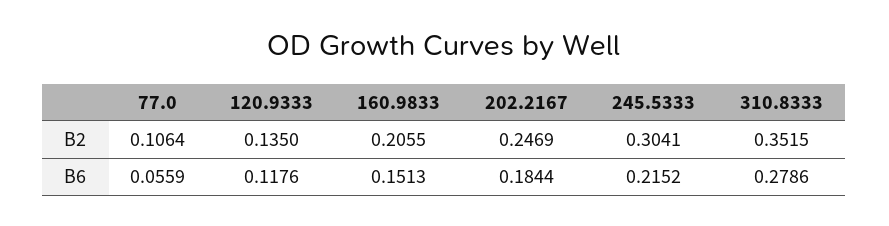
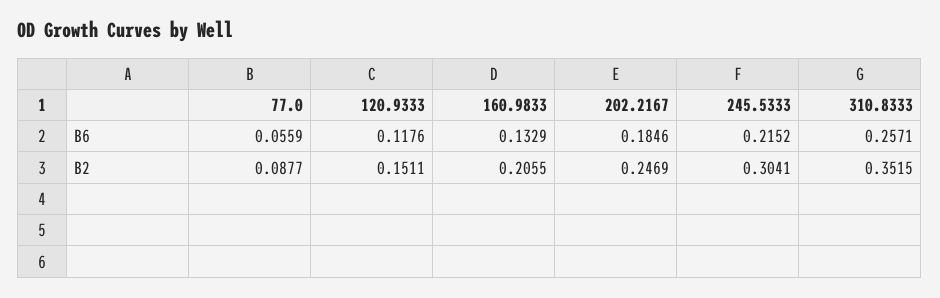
77.0, B2: 0.1064 -> 0.0877
120.9333, B2: 0.135 -> 0.1511
160.9833, B6: 0.1513 -> 0.1329
202.2167, B6: 0.1844 -> 0.1846
310.8333, B6: 0.2786 -> 0.2571

